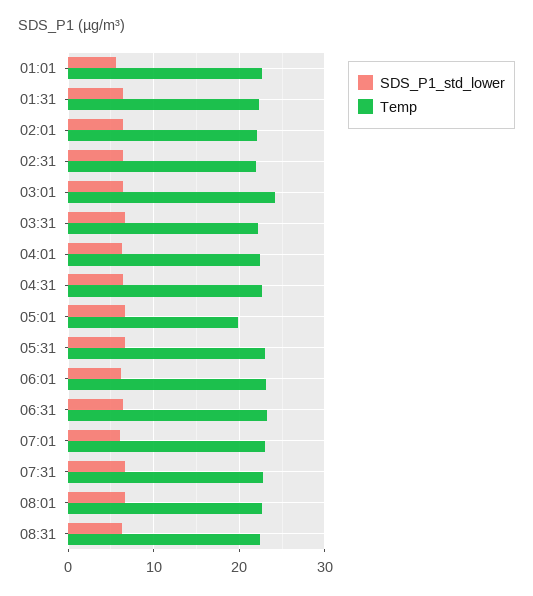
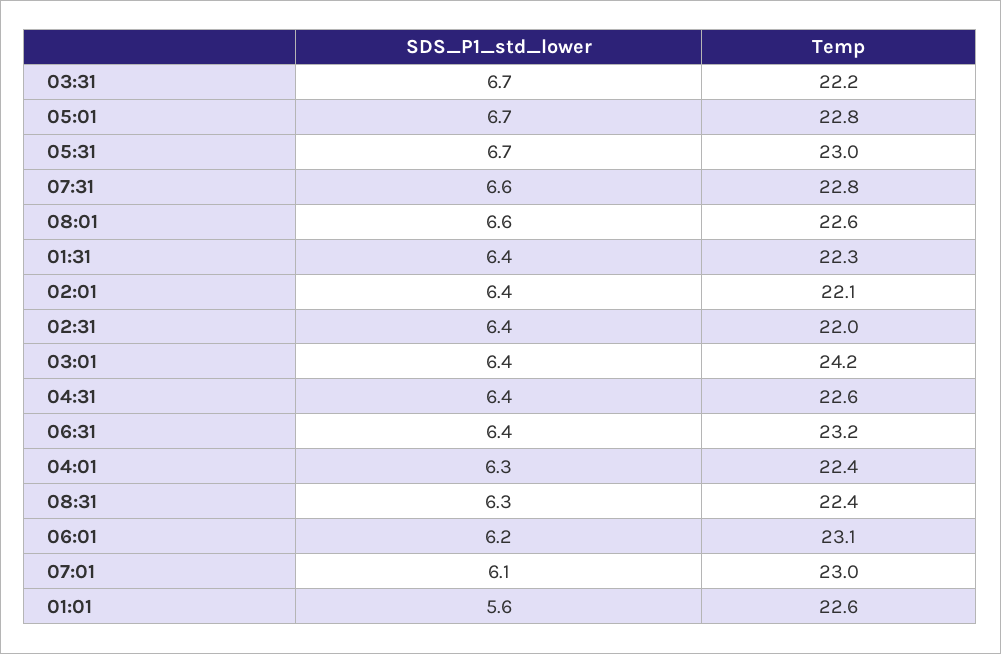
Temp, 05:01: 20 -> 22.8

